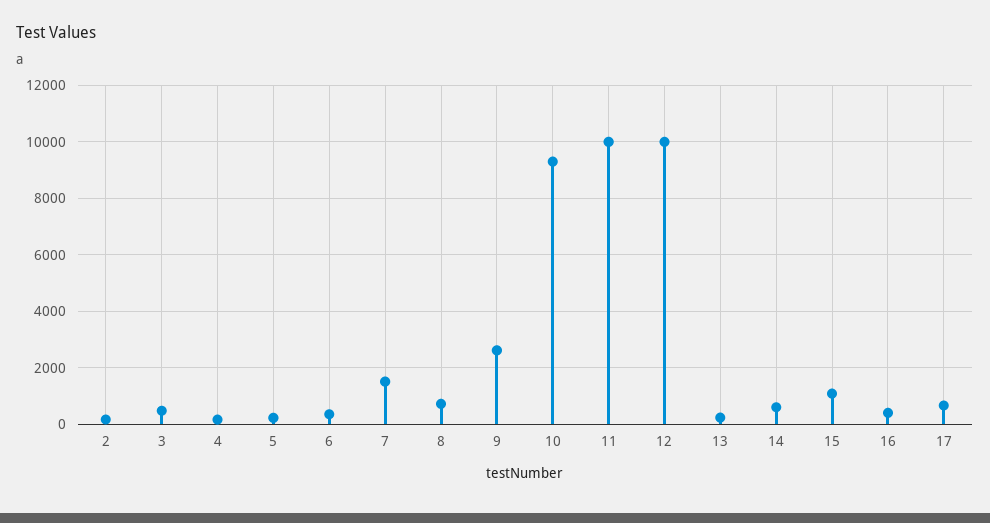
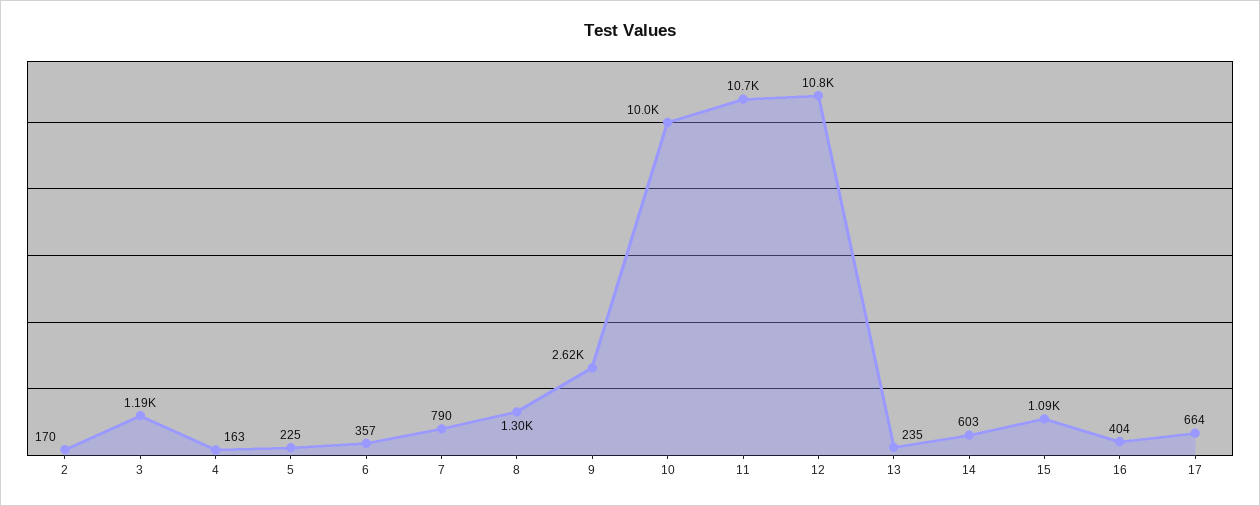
3: 500 -> 1190
7: 1500 -> 790
8: 750 -> 1300
10: 9250 -> 10000
11: 10000 -> 10700
12: 10000 -> 10800

